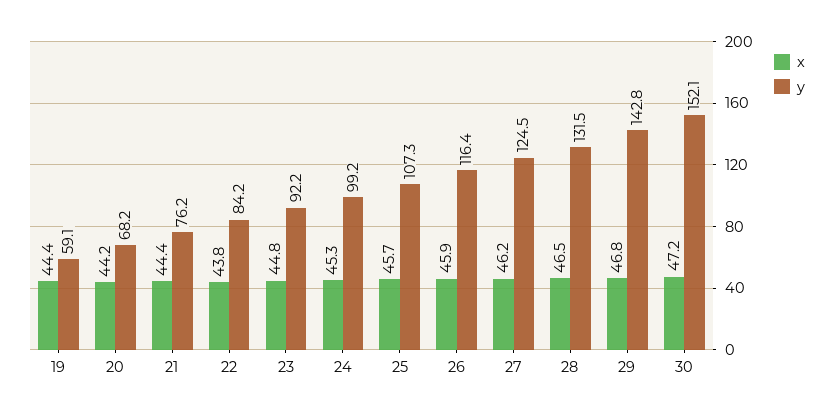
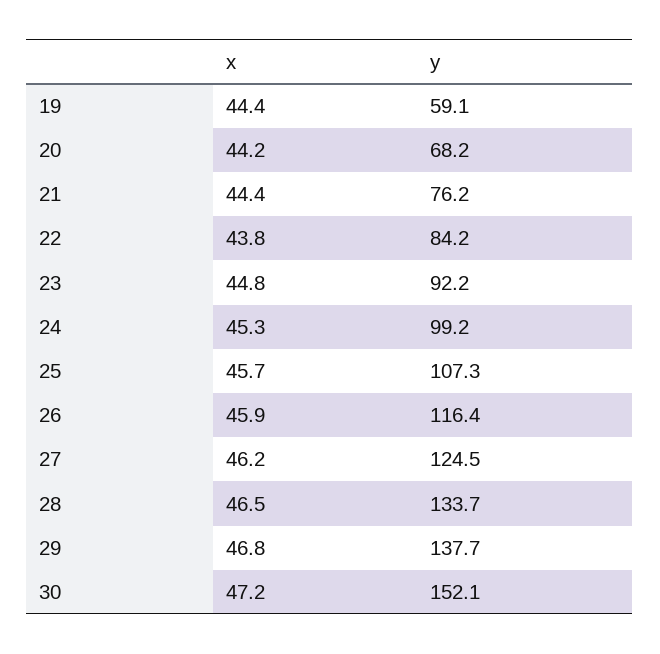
y, 28: 131.5 -> 133.7
y, 29: 142.8 -> 137.7

